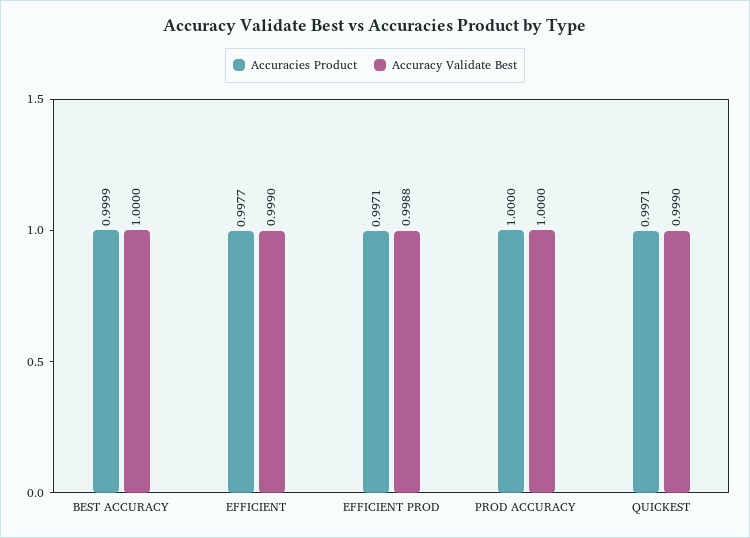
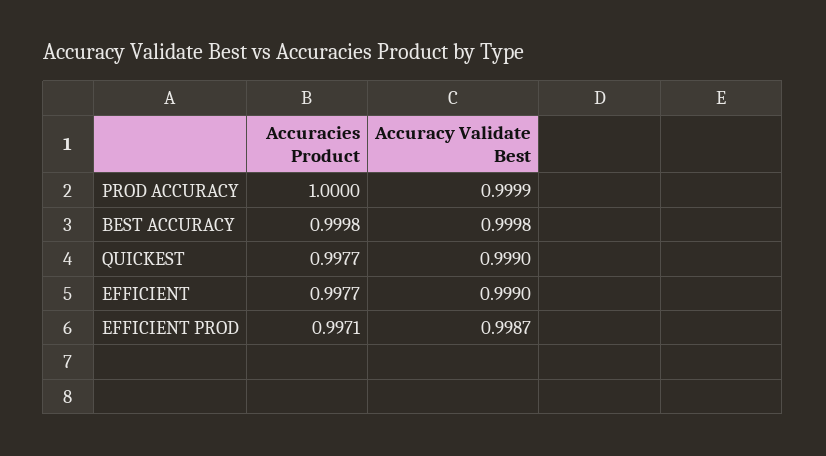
Accuracies Product, BEST ACCURACY: 0.9999 -> 0.9998
Accuracy Validate Best, BEST ACCURACY: 1 -> 0.9998
Accuracy Validate Best, EFFICIENT PROD: 0.9988 -> 0.9987
Accuracy Validate Best, PROD ACCURACY: 1 -> 0.9999
Accuracies Product, QUICKEST: 0.9971 -> 0.9977

